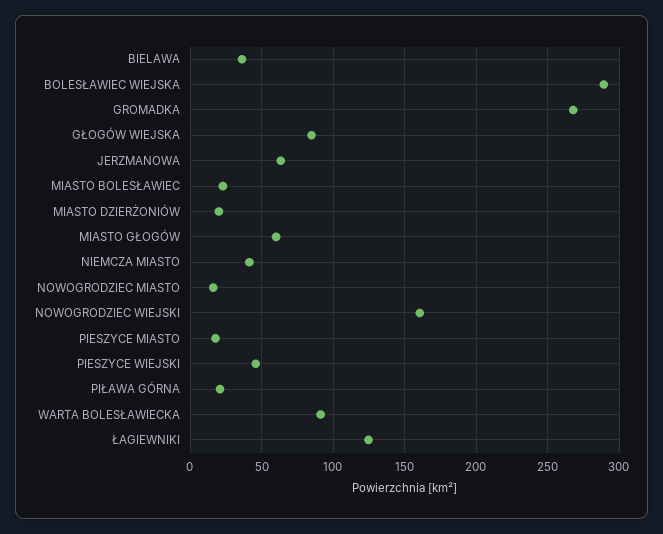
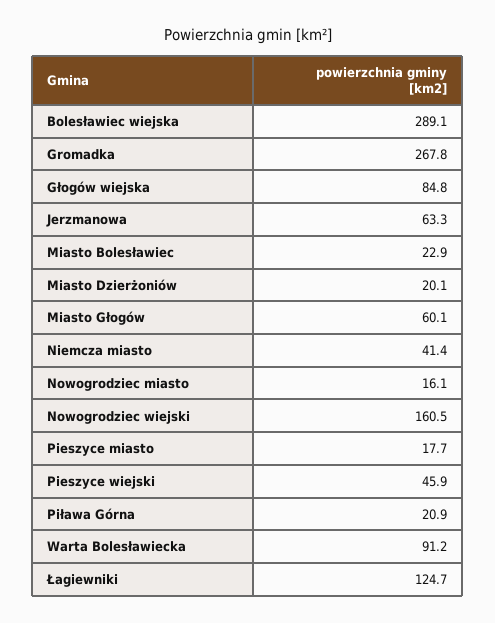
BIELAWA: 35 -> none

